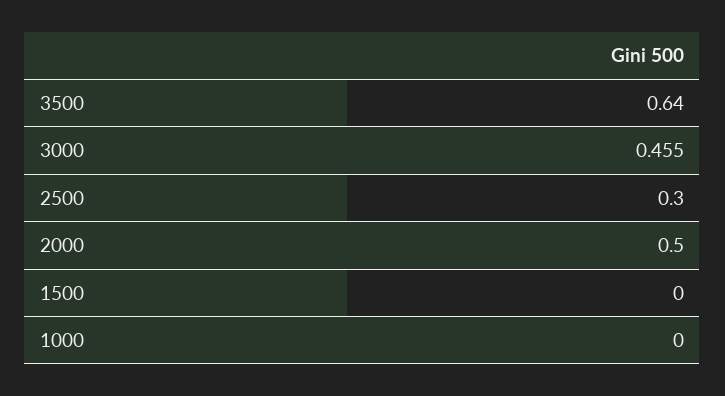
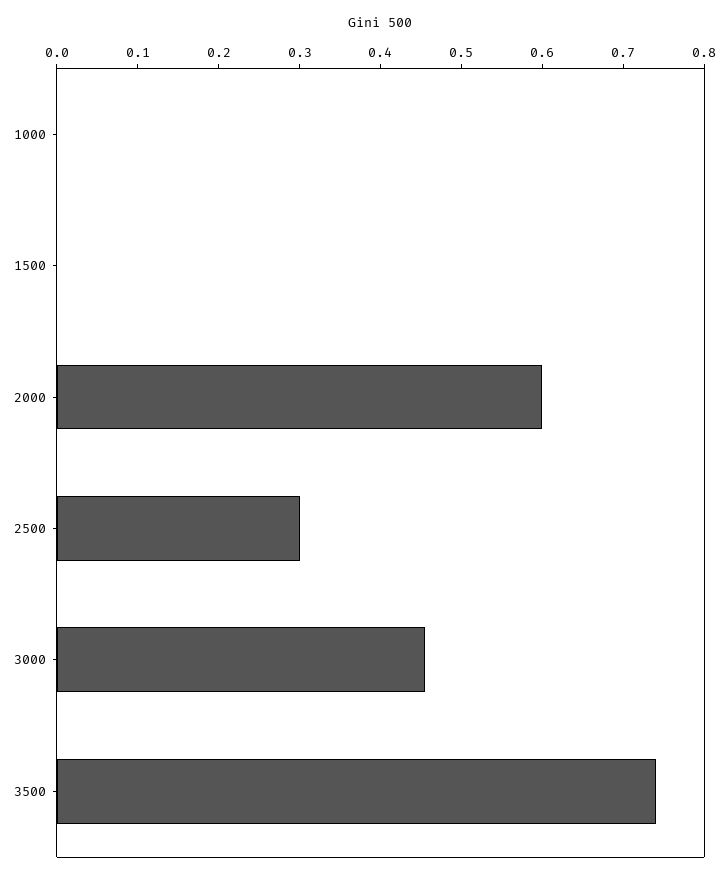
3500: 0.64 -> 0.74
2000: 0.5 -> 0.6

